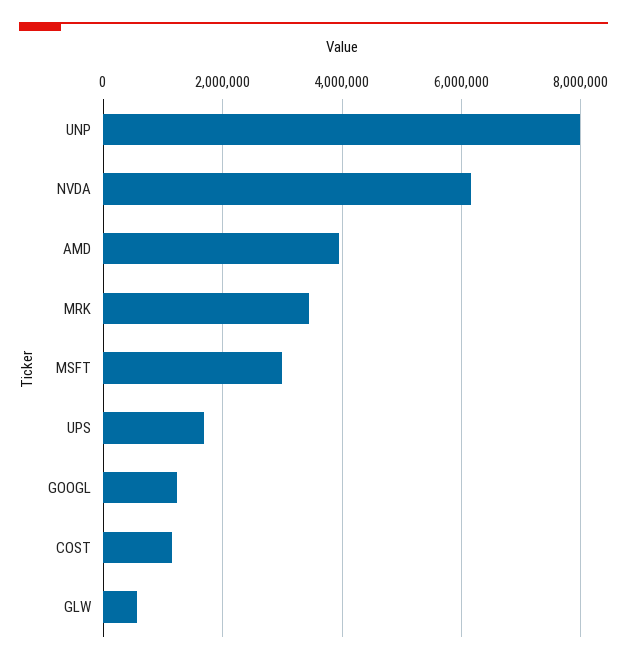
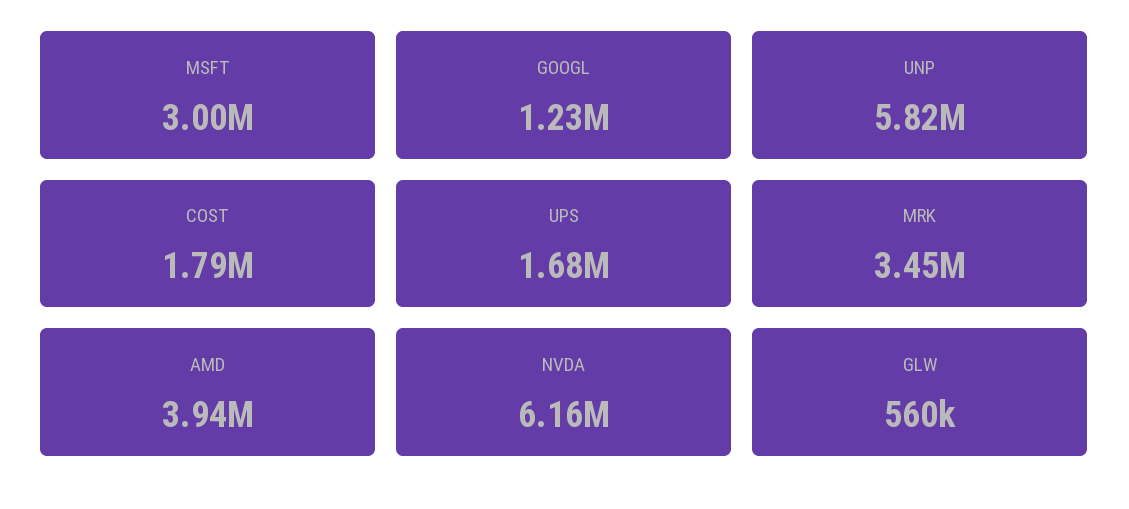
UNP: 8000000 -> 5820000
COST: 1200000 -> 1790000

